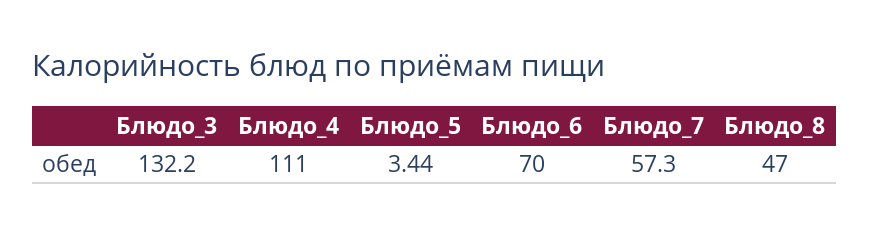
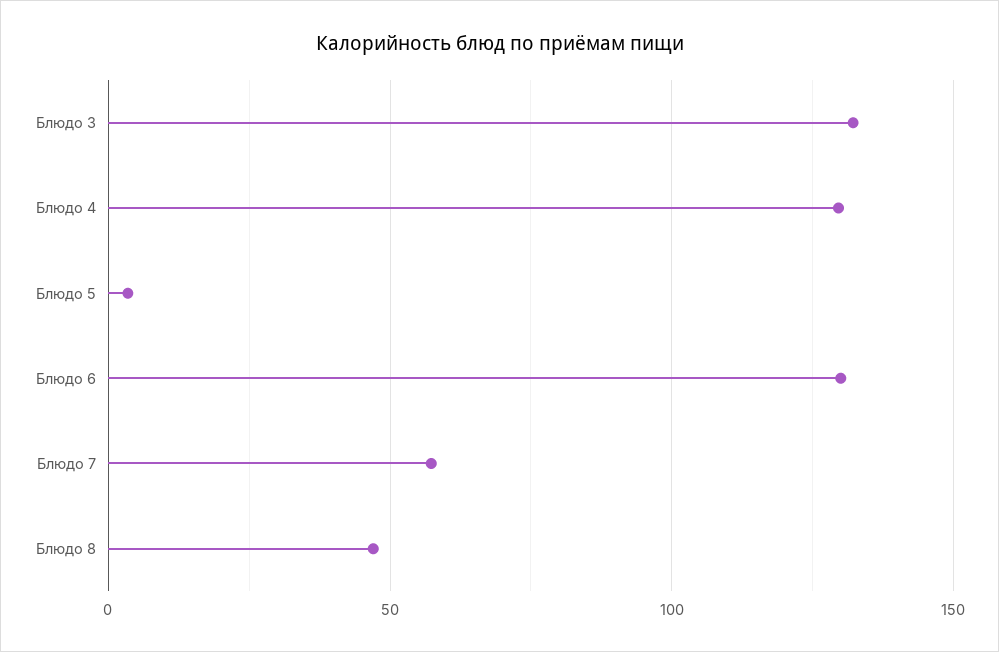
Блюдо_4: 111 -> 130
Блюдо_6: 70 -> 130

